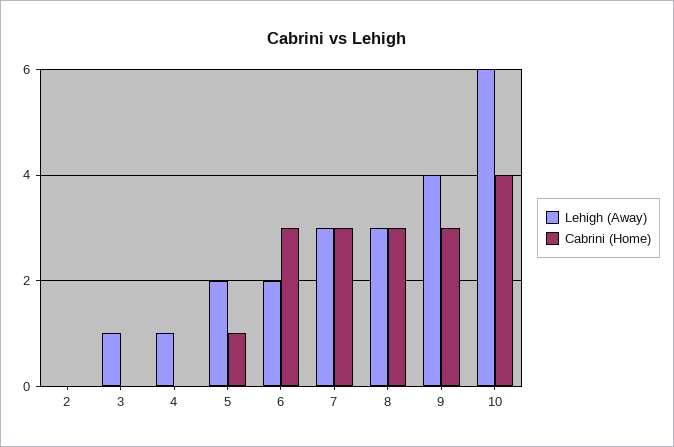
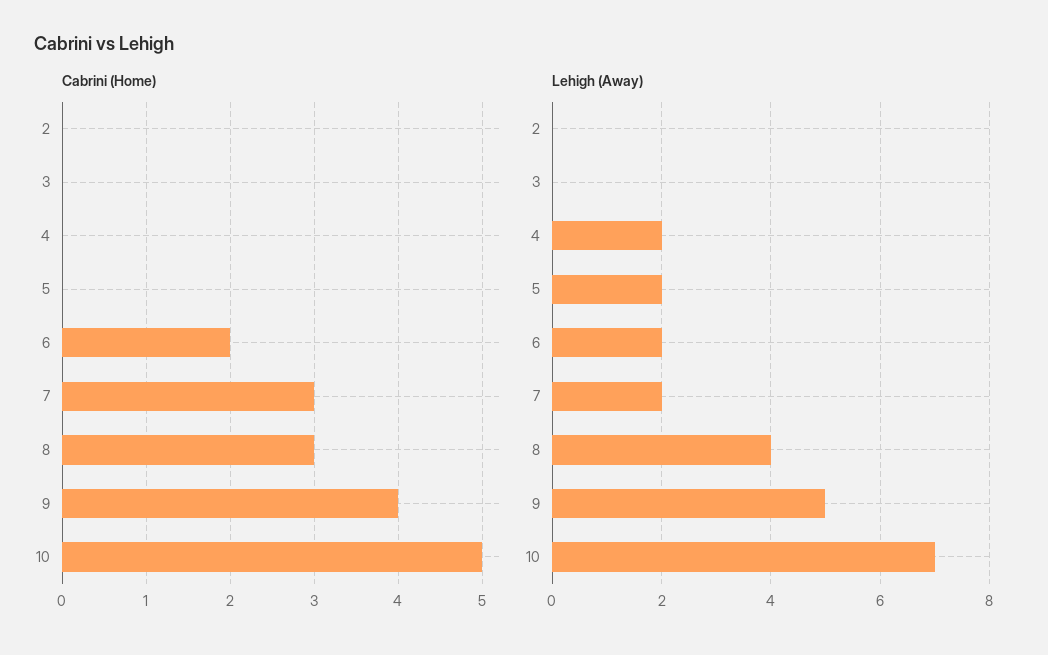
Lehigh (Away), 3: 1 -> 0
Lehigh (Away), 4: 1 -> 2
Cabrini (Home), 5: 1 -> 0
Cabrini (Home), 6: 3 -> 2
Lehigh (Away), 7: 3 -> 2
Lehigh (Away), 8: 3 -> 4
Lehigh (Away), 9: 4 -> 5
Cabrini (Home), 9: 3 -> 4
Lehigh (Away), 10: 6 -> 7
Cabrini (Home), 10: 4 -> 5

